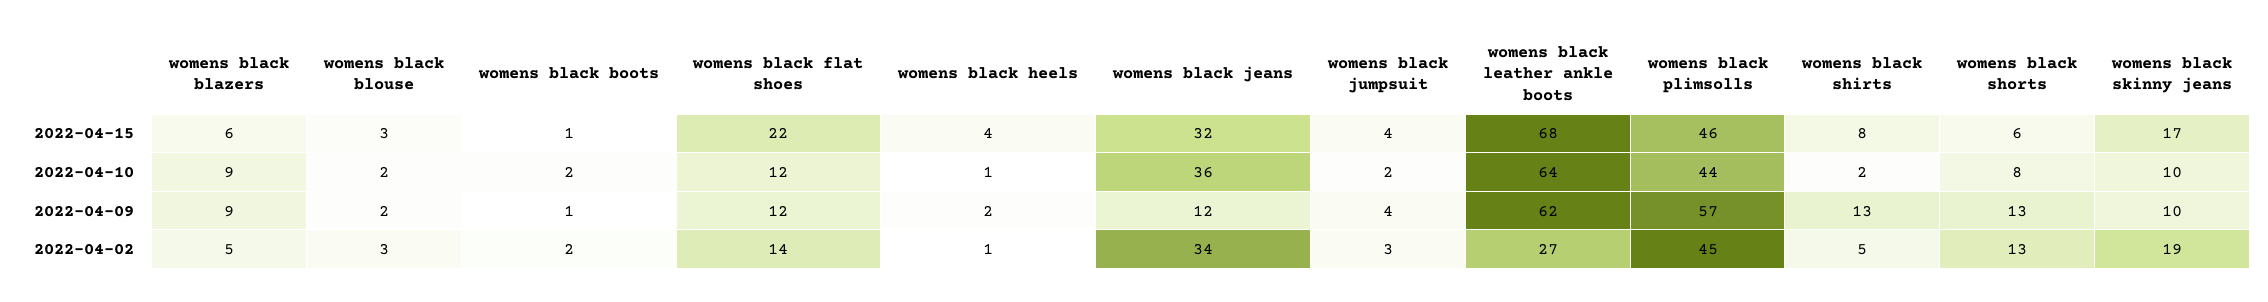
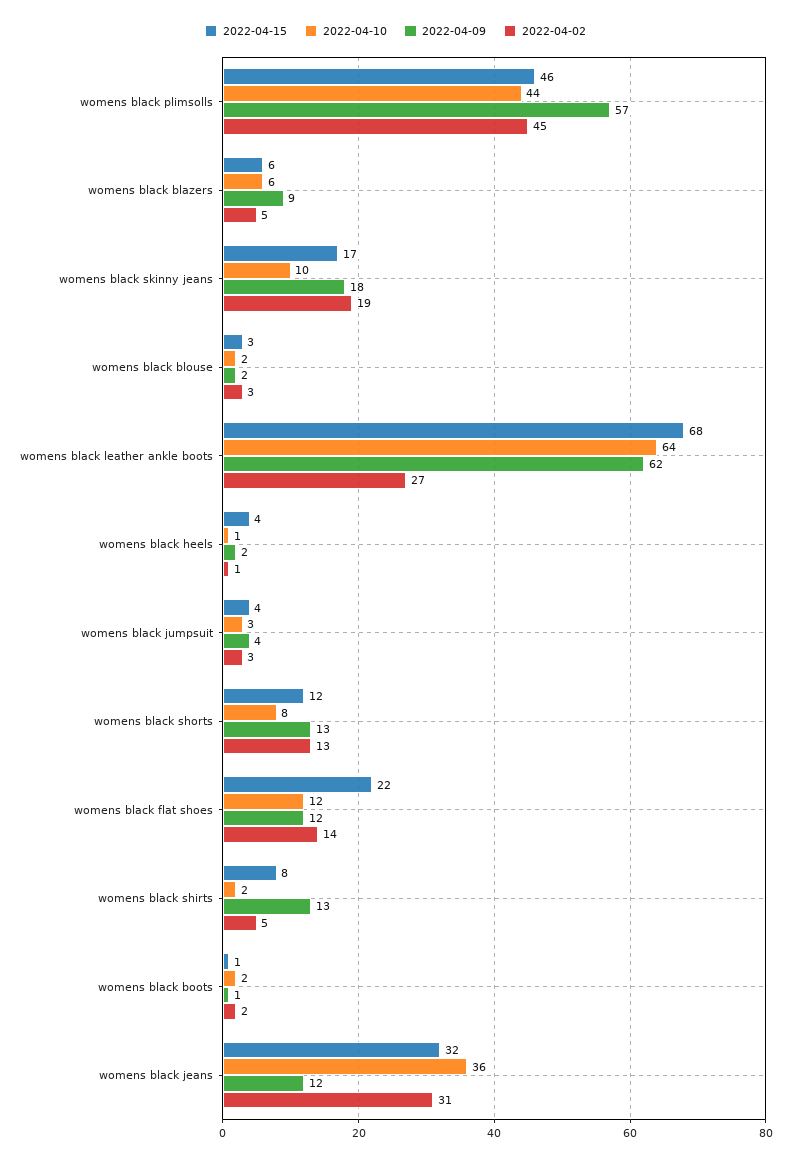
2022-04-15, womens black shorts: 6 -> 12
2022-04-10, womens black blazers: 9 -> 6
2022-04-10, womens black jumpsuit: 2 -> 3
2022-04-09, womens black skinny jeans: 10 -> 18
2022-04-02, womens black jeans: 34 -> 31

